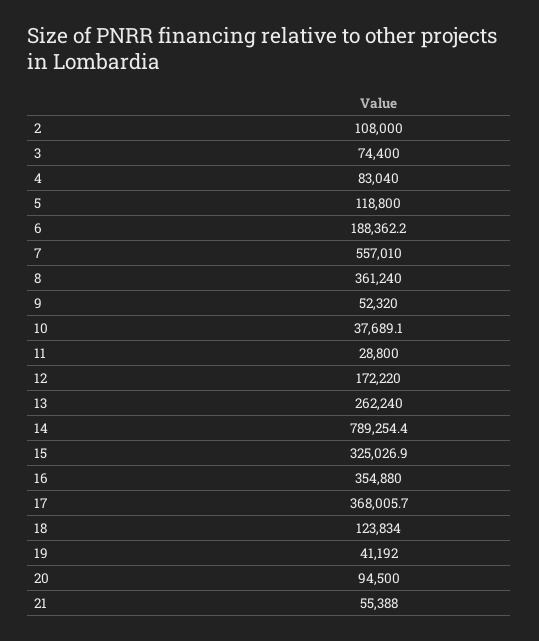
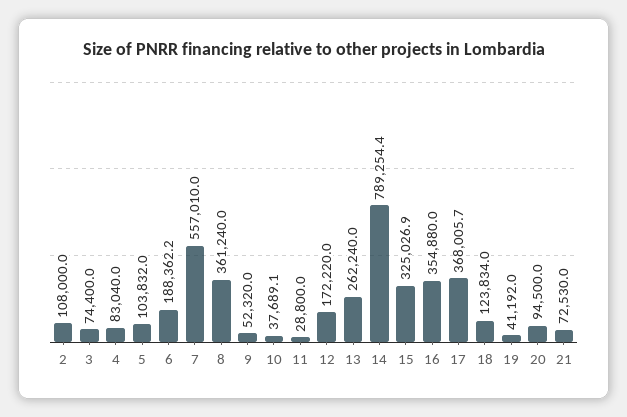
5: 118800 -> 103832
21: 55388 -> 72530

